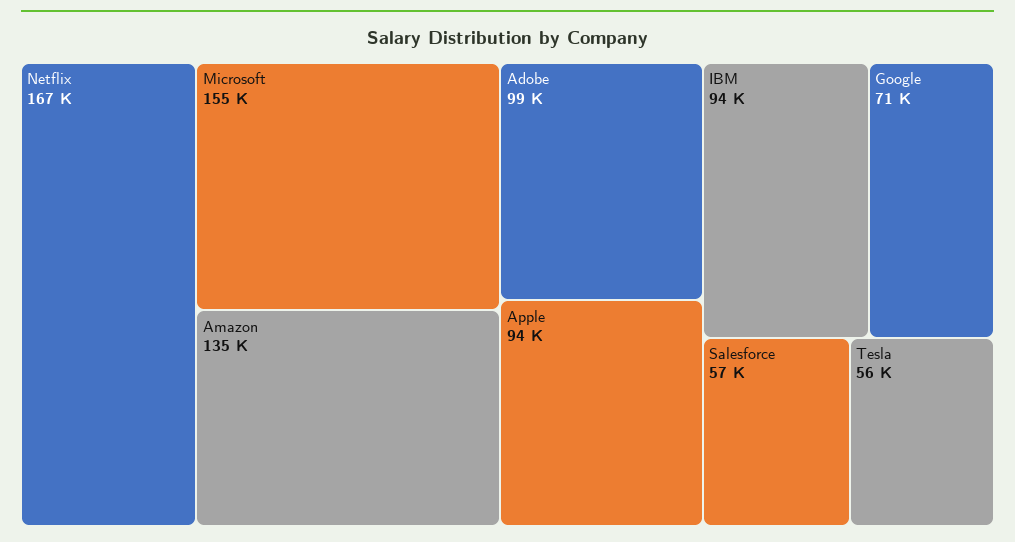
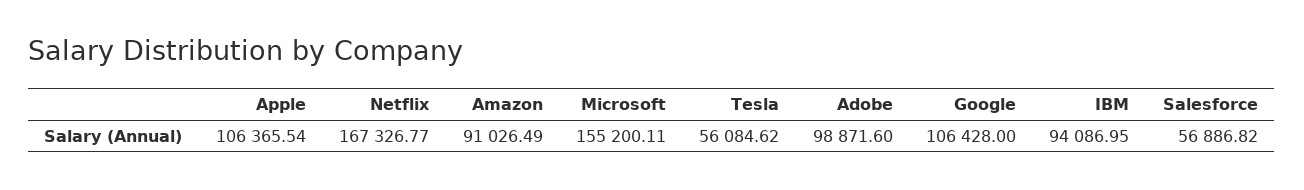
Amazon: 135000 -> 91026.49
Apple: 94000 -> 106365.54
Google: 71000 -> 106428

